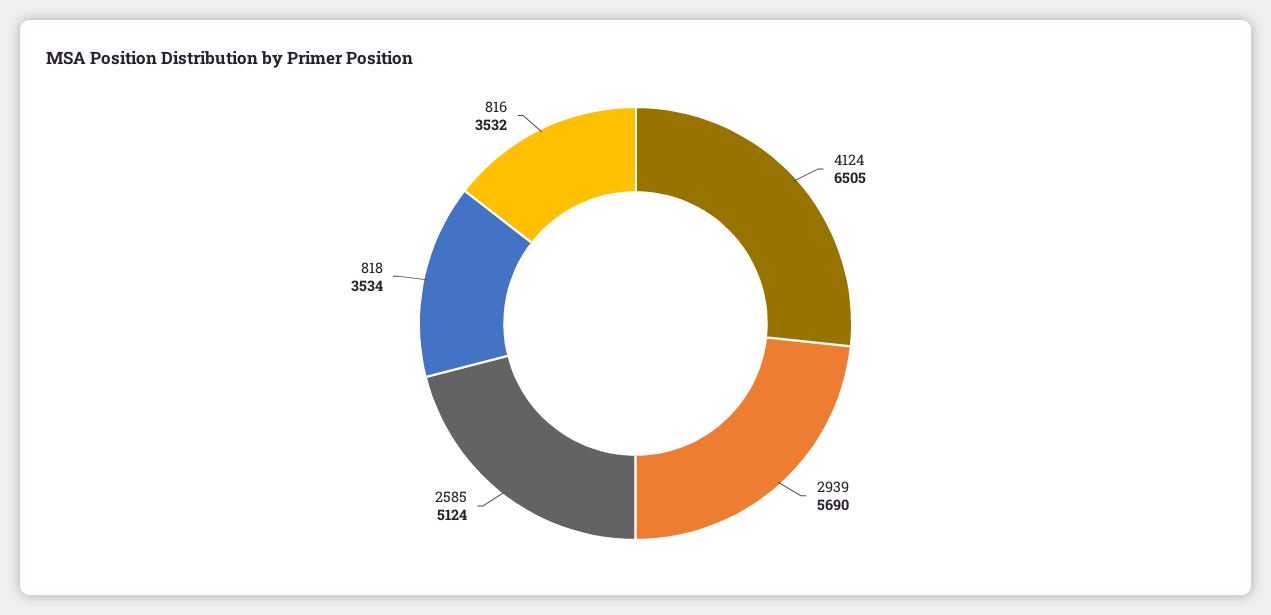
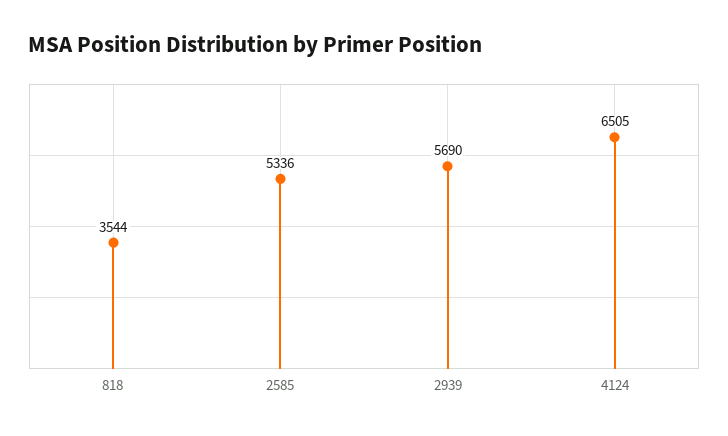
2585: 5124 -> 5336
818: 3534 -> 3544
816: 3532 -> none

